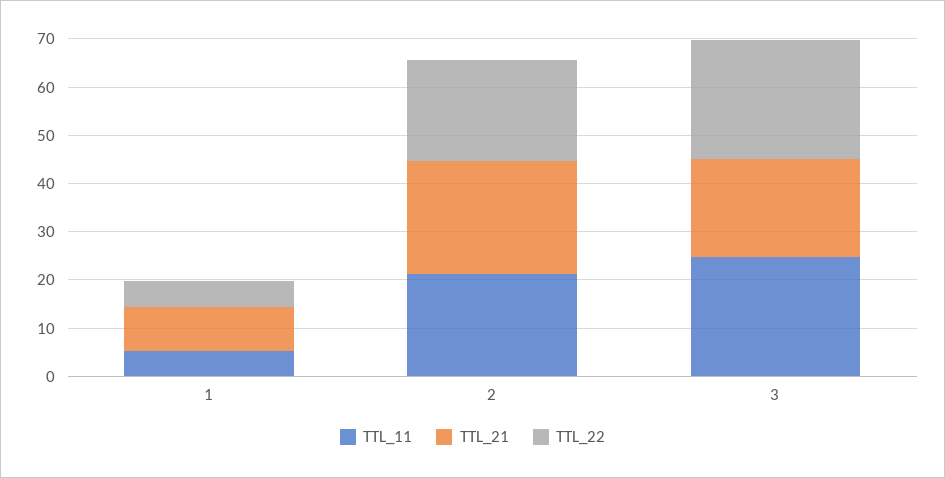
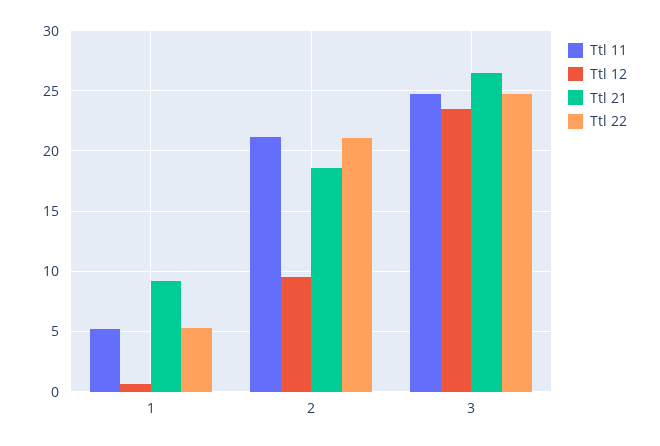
TTL_21, 2: 24 -> 18.5
TTL_21, 3: 20 -> 26.5
Ttl 12, 1: none -> 0.5
Ttl 12, 2: none -> 9.5
Ttl 12, 3: none -> 23.5

